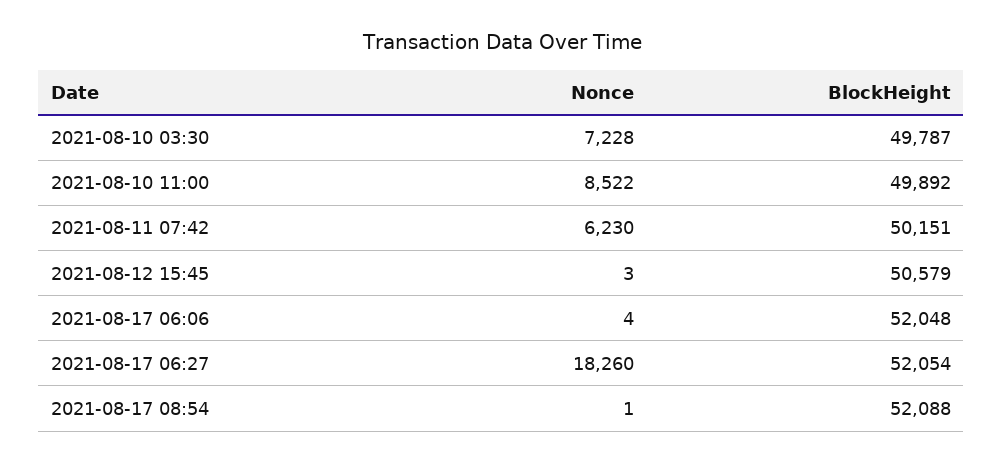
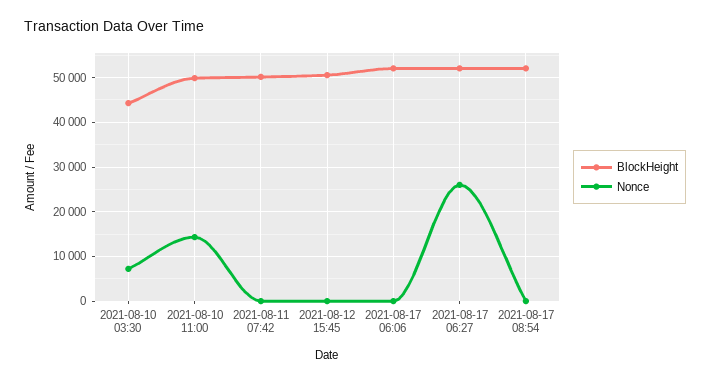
BlockHeight, 2021-08-10 03:30: 49787 -> 44000
Nonce, 2021-08-10 11:00: 8522 -> 14000
Nonce, 2021-08-11 07:42: 6230 -> 0
Nonce, 2021-08-17 06:27: 18260 -> 26000

